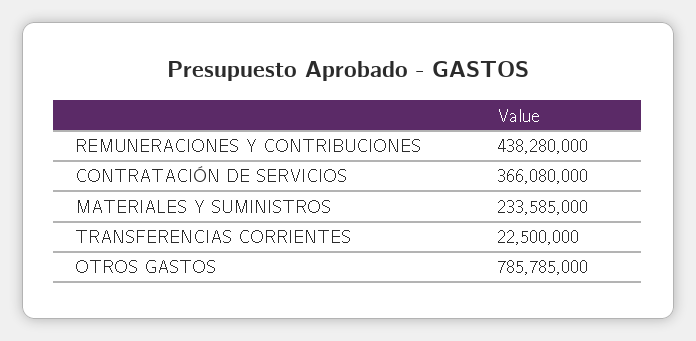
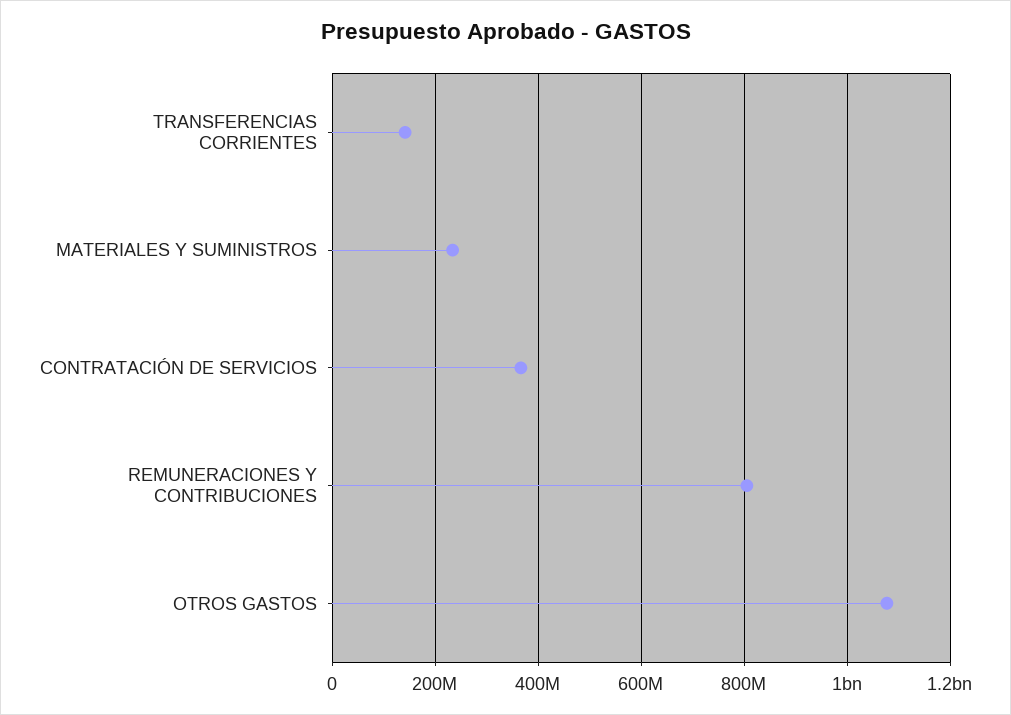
REMUNERACIONES Y CONTRIBUCIONES: 438280000 -> 800000000
TRANSFERENCIAS CORRIENTES: 22500000 -> 140000000
OTROS GASTOS: 785785000 -> 1080000000

